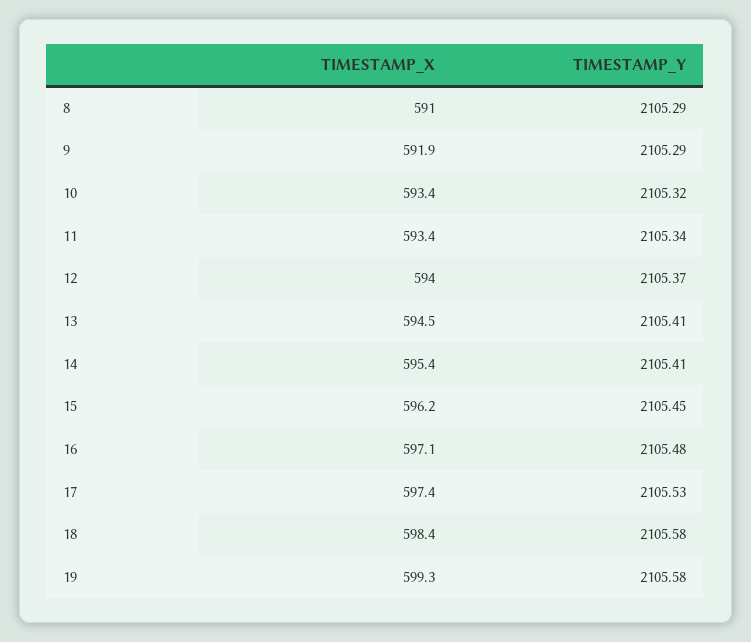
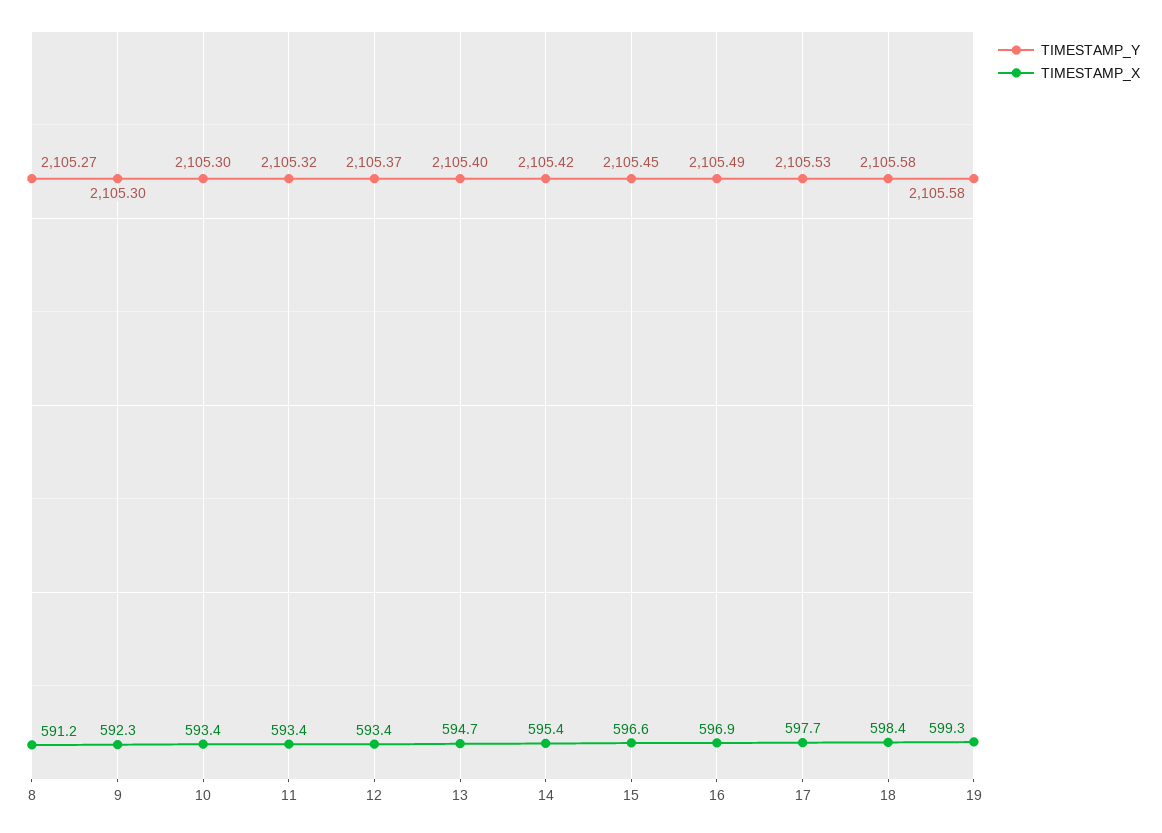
TIMESTAMP_X, 8: 591 -> 591.2
TIMESTAMP_Y, 8: 2105.29 -> 2105.27
TIMESTAMP_X, 9: 591.9 -> 592.3
TIMESTAMP_Y, 9: 2105.29 -> 2105.3
TIMESTAMP_Y, 10: 2105.32 -> 2105.3
TIMESTAMP_Y, 11: 2105.34 -> 2105.32
TIMESTAMP_X, 12: 594 -> 593.4
TIMESTAMP_X, 13: 594.5 -> 594.7
TIMESTAMP_Y, 13: 2105.41 -> 2105.4
TIMESTAMP_Y, 14: 2105.41 -> 2105.42
TIMESTAMP_X, 15: 596.2 -> 596.6
TIMESTAMP_X, 16: 597.1 -> 596.9
TIMESTAMP_Y, 16: 2105.48 -> 2105.49
TIMESTAMP_X, 17: 597.4 -> 597.7

